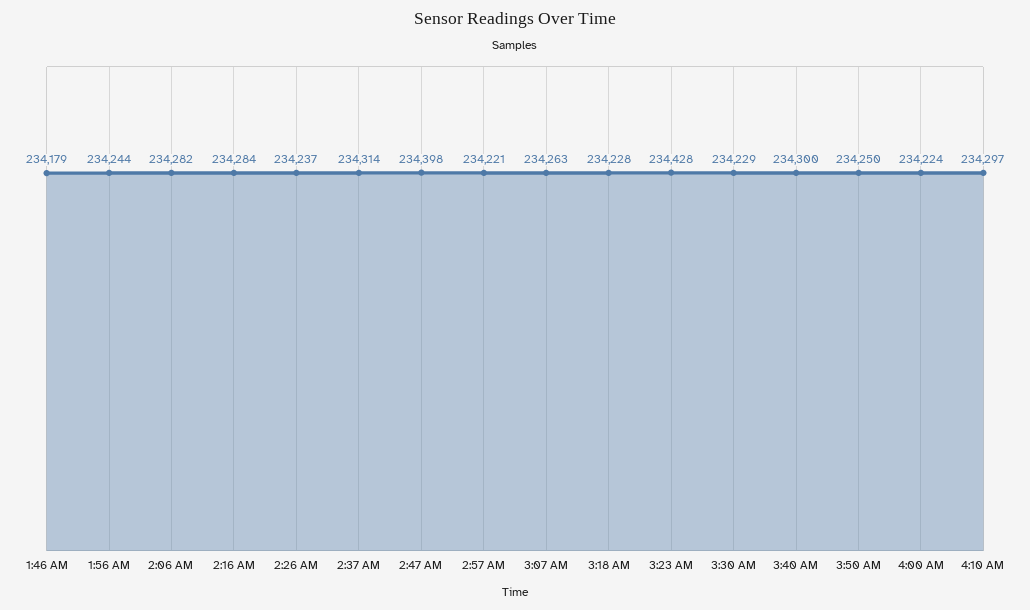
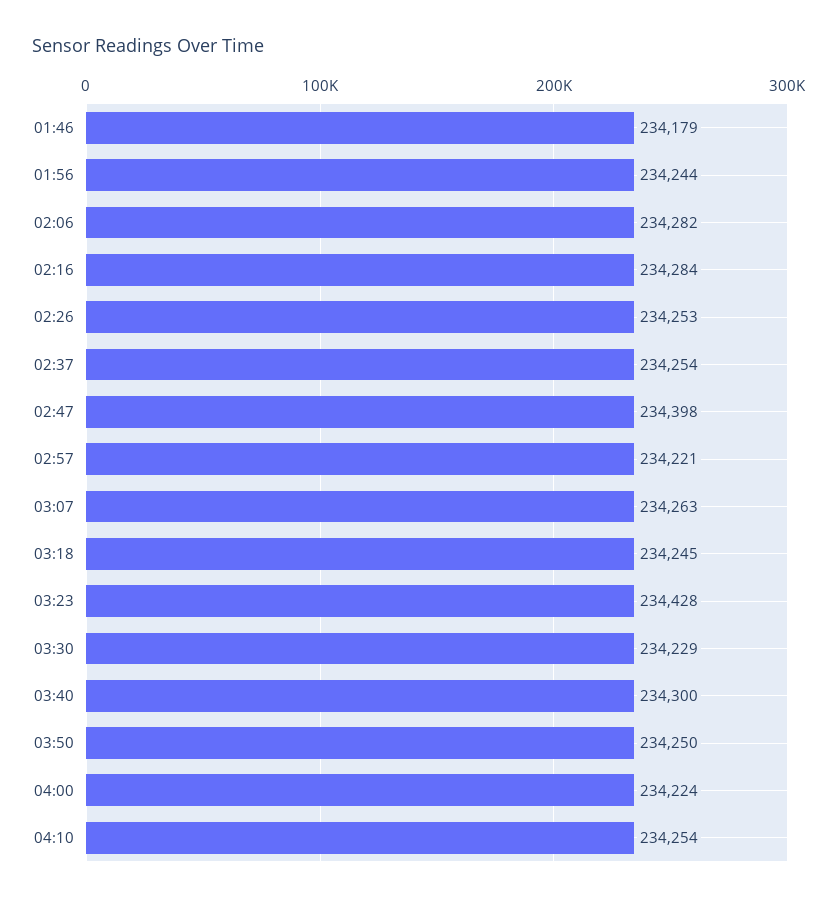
2:26 AM: 234237 -> 234253
2:37 AM: 234314 -> 234254
3:18 AM: 234228 -> 234245
4:10 AM: 234297 -> 234254

